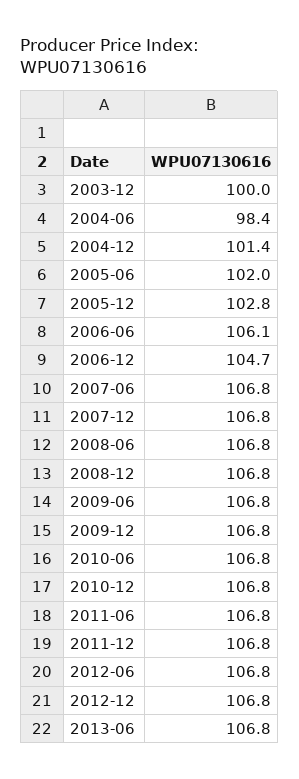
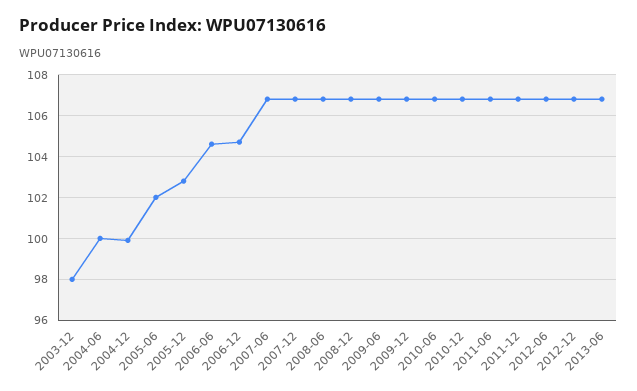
2003-12: 100 -> 98
2004-06: 98.4 -> 100
2004-12: 101.4 -> 100
2006-06: 106.1 -> 104.5

